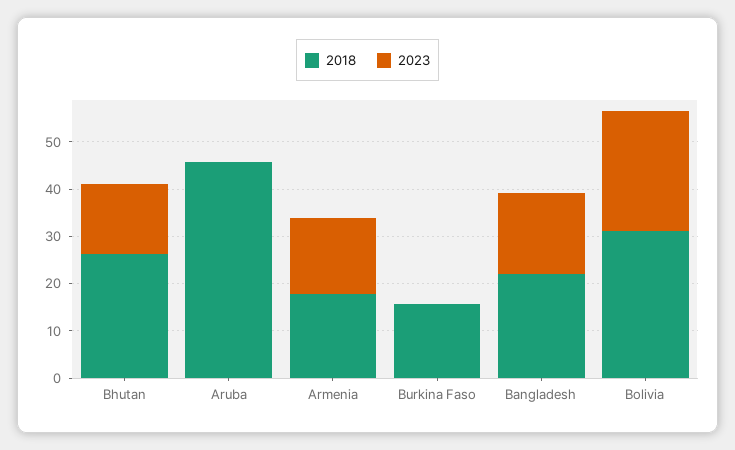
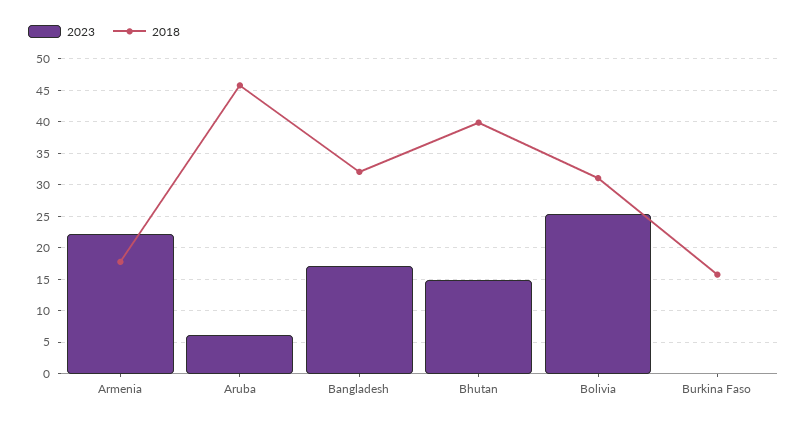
2018, Bhutan: 26 -> 40
2023, Aruba: 0 -> 6
2023, Armenia: 16 -> 22
2018, Bangladesh: 22 -> 32

